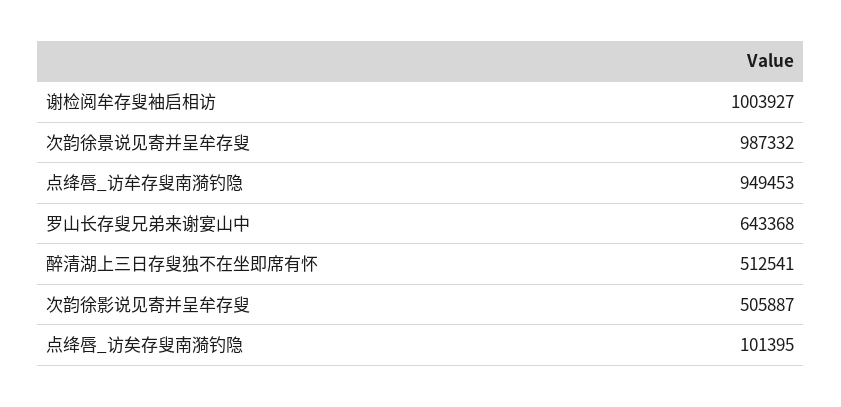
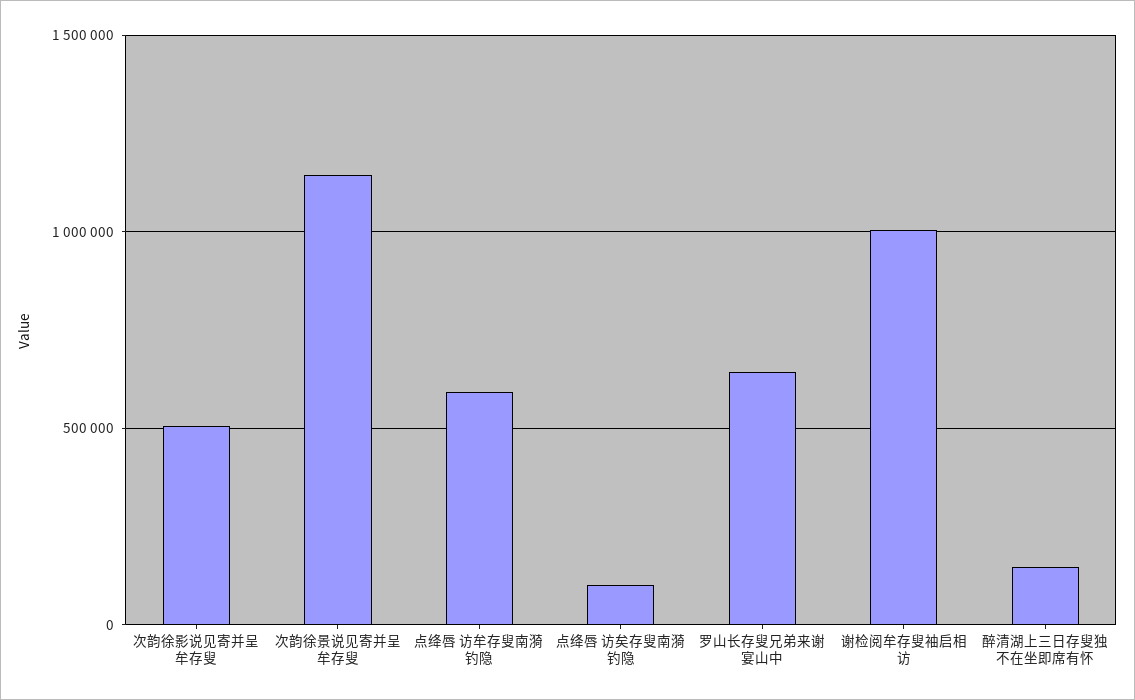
次韵徐景说见寄并呈牟存叟: 987332 -> 1150000
点绛唇_访牟存叟南漪钓隐: 949453 -> 600000
醉清湖上三日存叟独不在坐即席有怀: 512541 -> 150000

